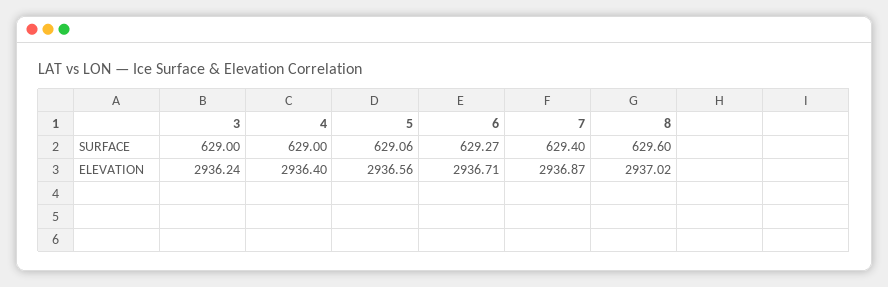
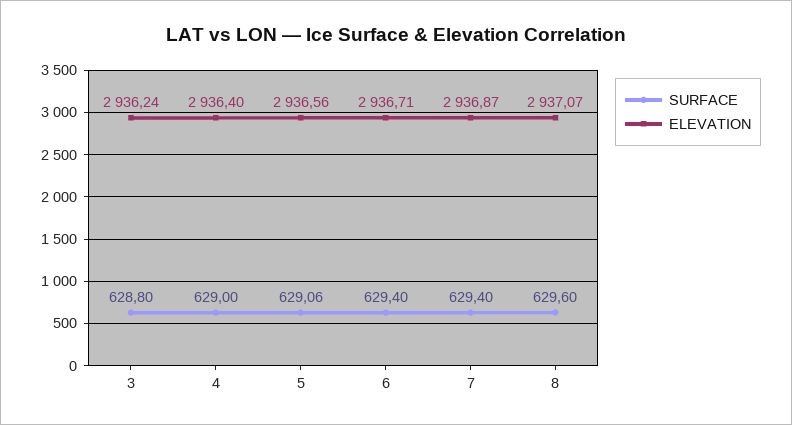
SURFACE, 3: 629 -> 628.8
SURFACE, 6: 629.27 -> 629.4
ELEVATION, 8: 2937.02 -> 2937.07

